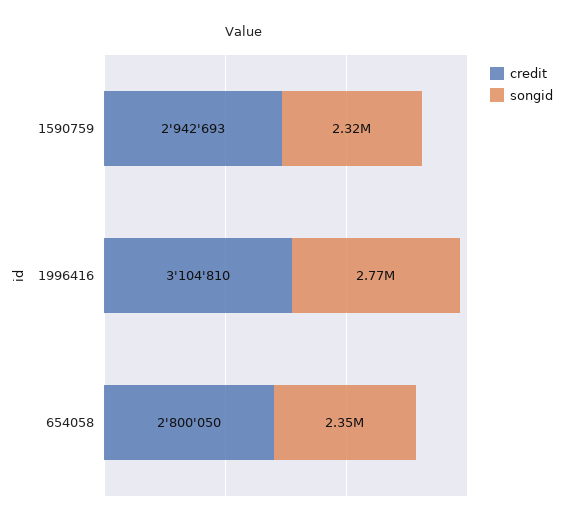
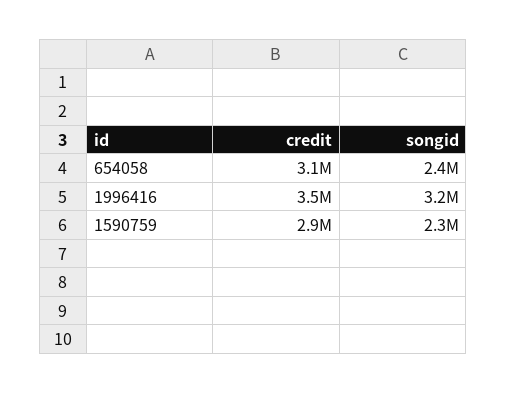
credit, 1996416: 3104810 -> 3500000
songid, 1996416: 2770000 -> 3200000
credit, 654058: 2800050 -> 3100000

